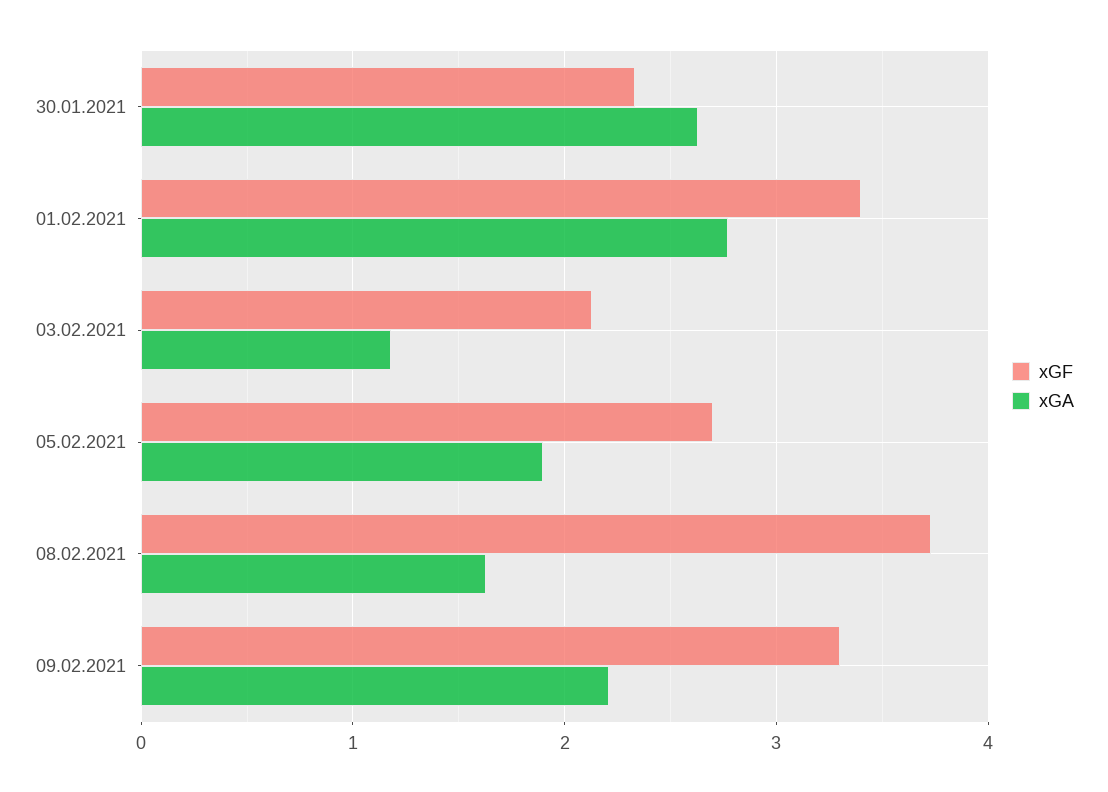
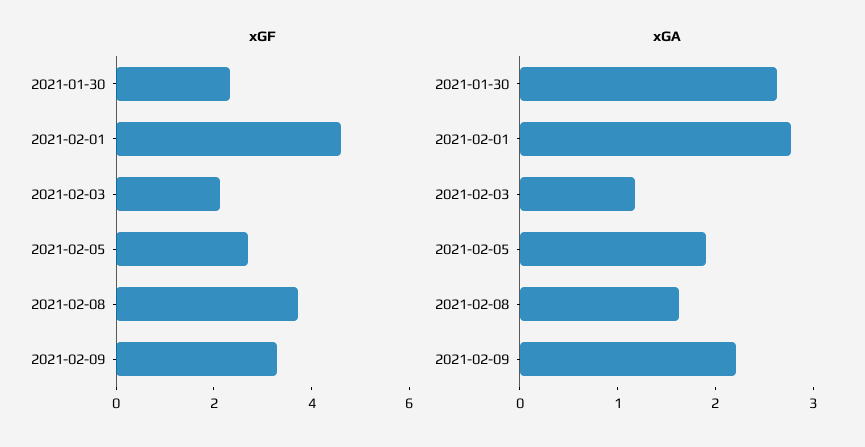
xGF, 01.02.2021: 3.4 -> 4.5

